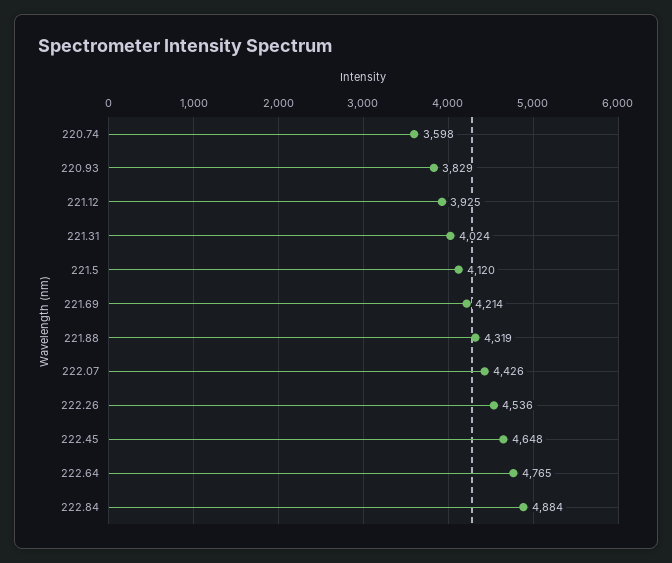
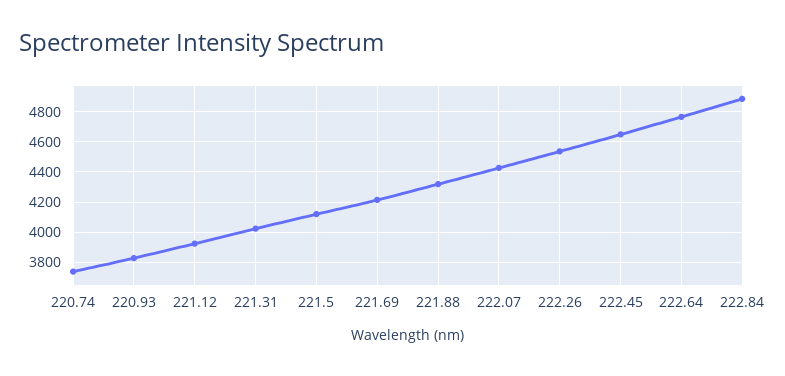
220.74: 3598 -> 3750

